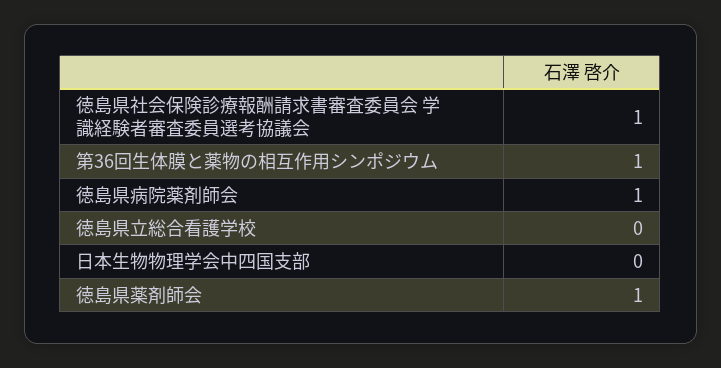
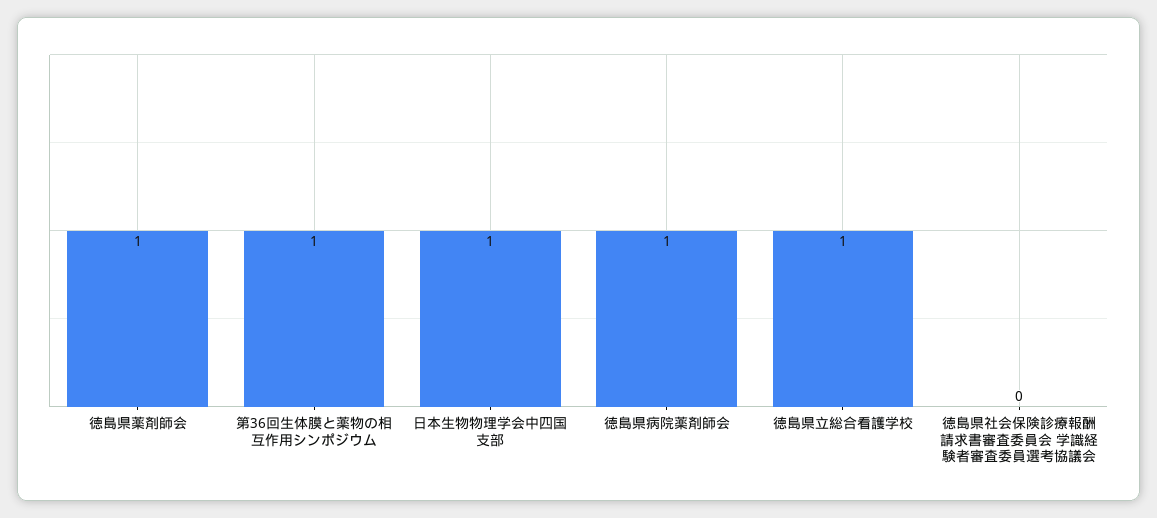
徳島県社会保険診療報酬請求書審査委員会 学識経験者審査委員選考協議会: 1 -> 0
徳島県立総合看護学校: 0 -> 1
日本生物物理学会中四国支部: 0 -> 1

